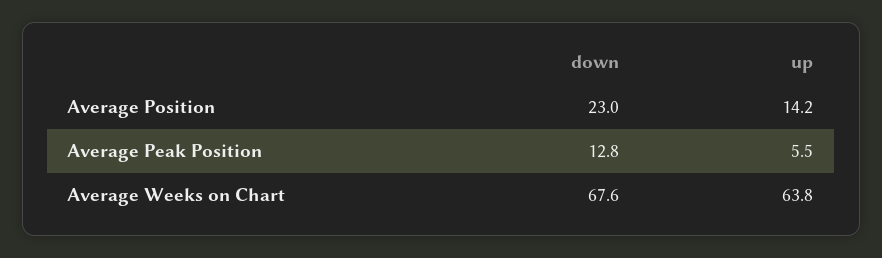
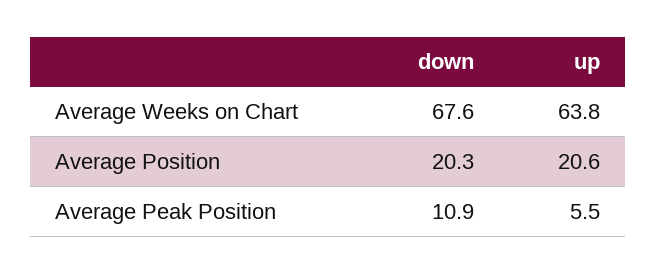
down, Average Position: 23 -> 20.3
up, Average Position: 14.2 -> 20.6
down, Average Peak Position: 12.8 -> 10.9

